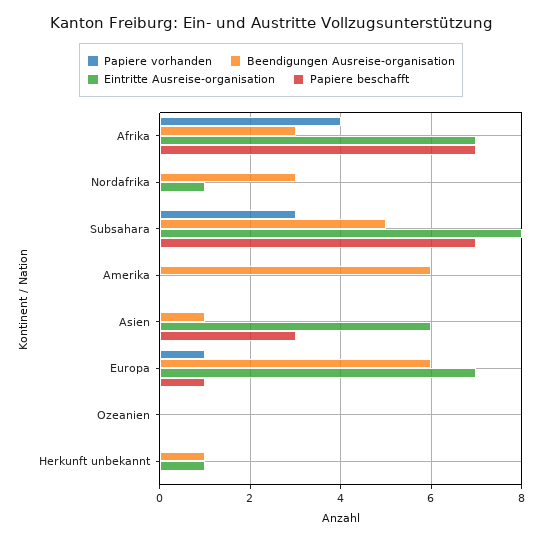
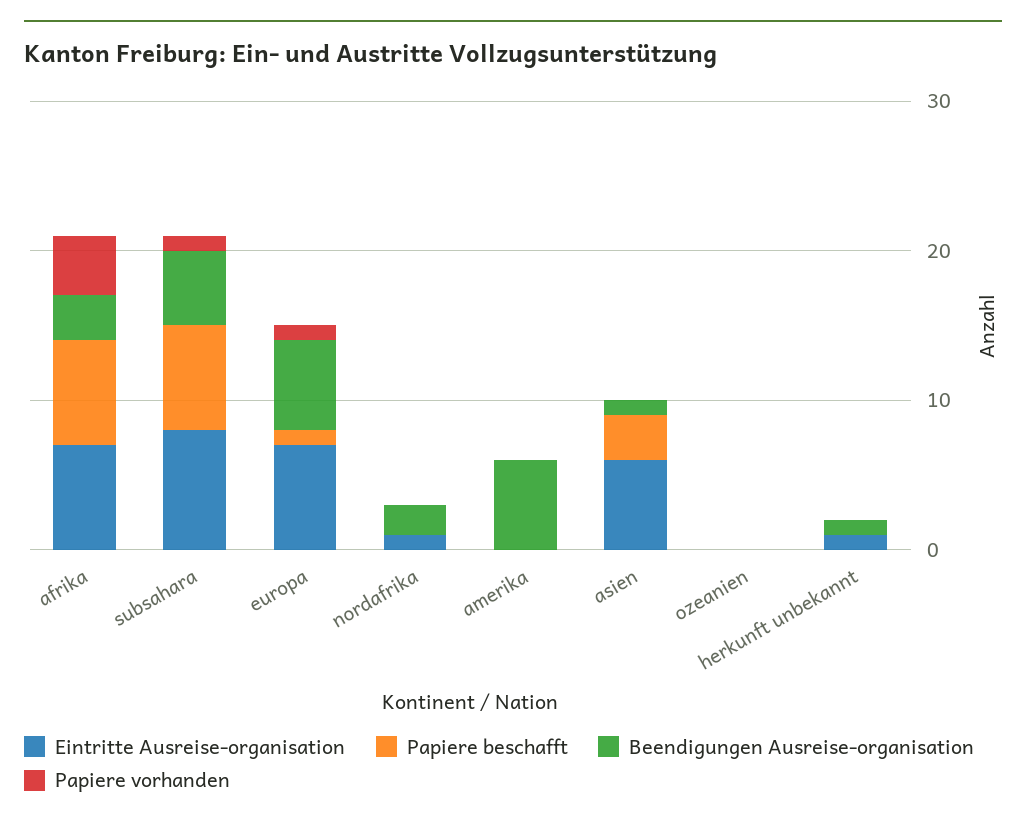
Beendigungen Ausreise-organisation, Nordafrika: 3 -> 2
Papiere vorhanden, Subsahara: 3 -> 1

